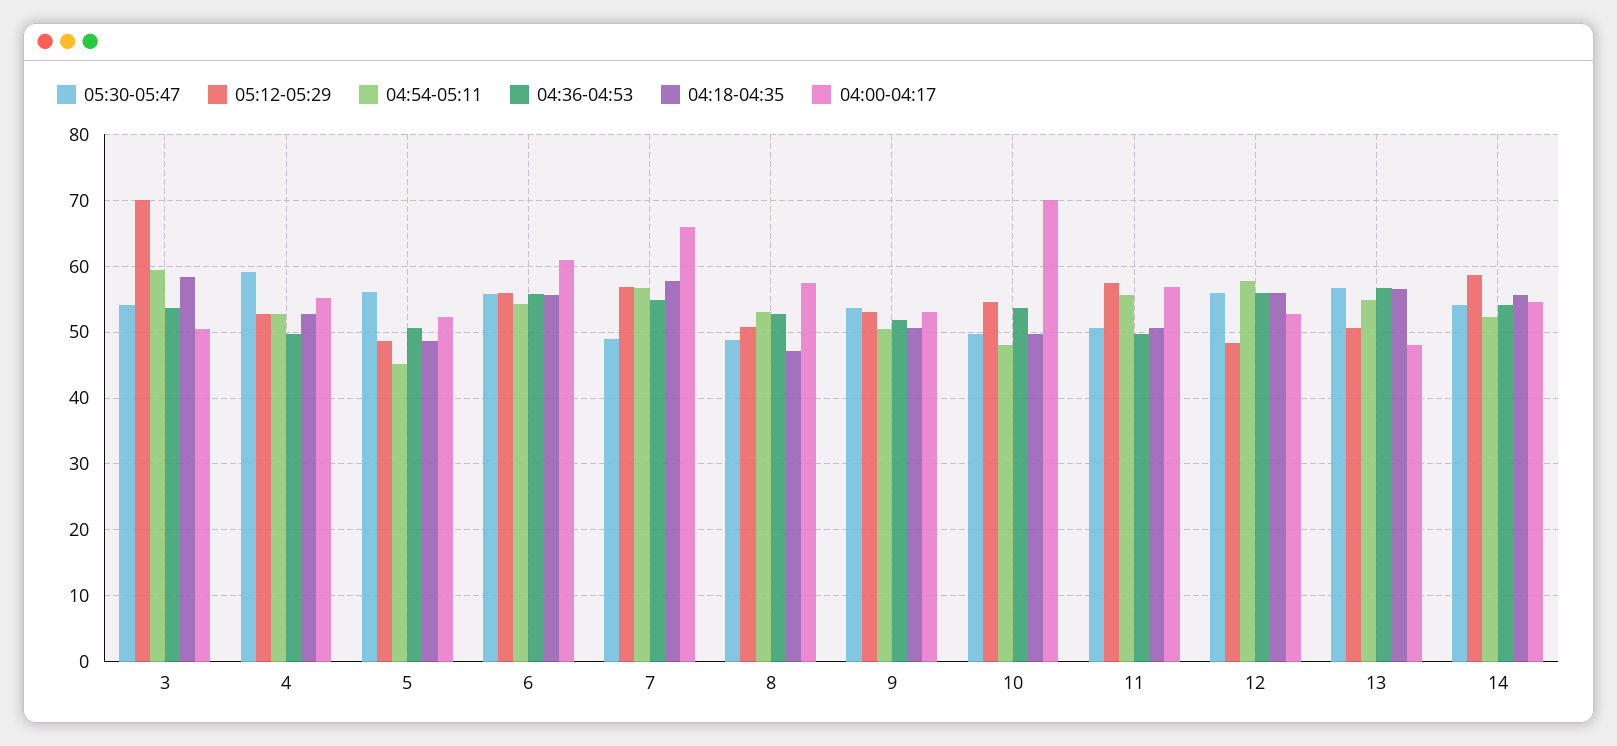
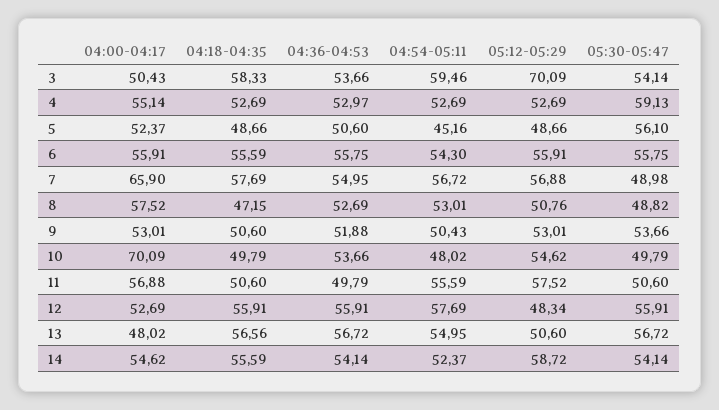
04:36-04:53, 4: 50 -> 52.97
04:00-04:17, 6: 61 -> 55.91

